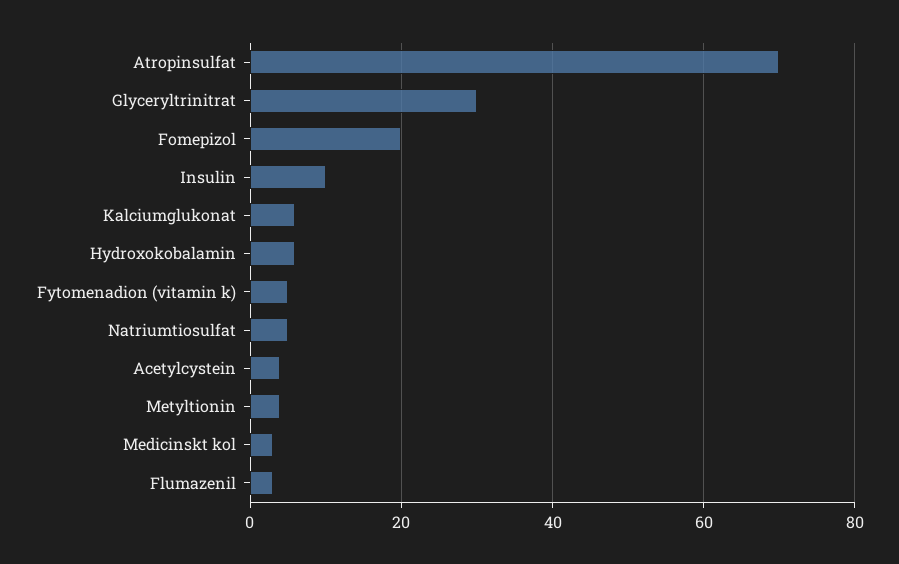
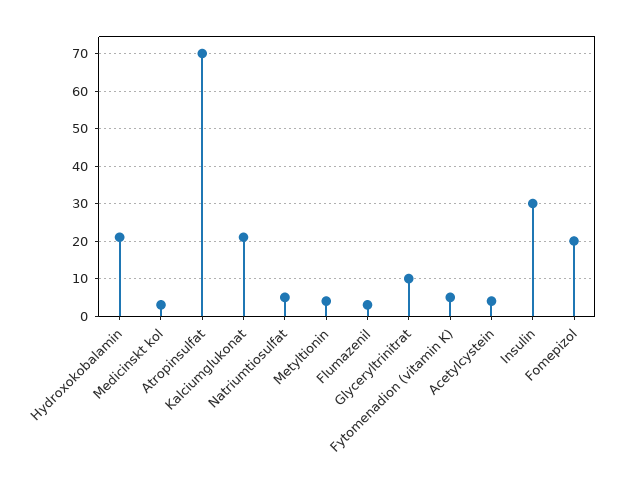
Glyceryltrinitrat: 30 -> 10
Insulin: 10 -> 30
Kalciumglukonat: 5 -> 20
Hydroxokobalamin: 5 -> 20

